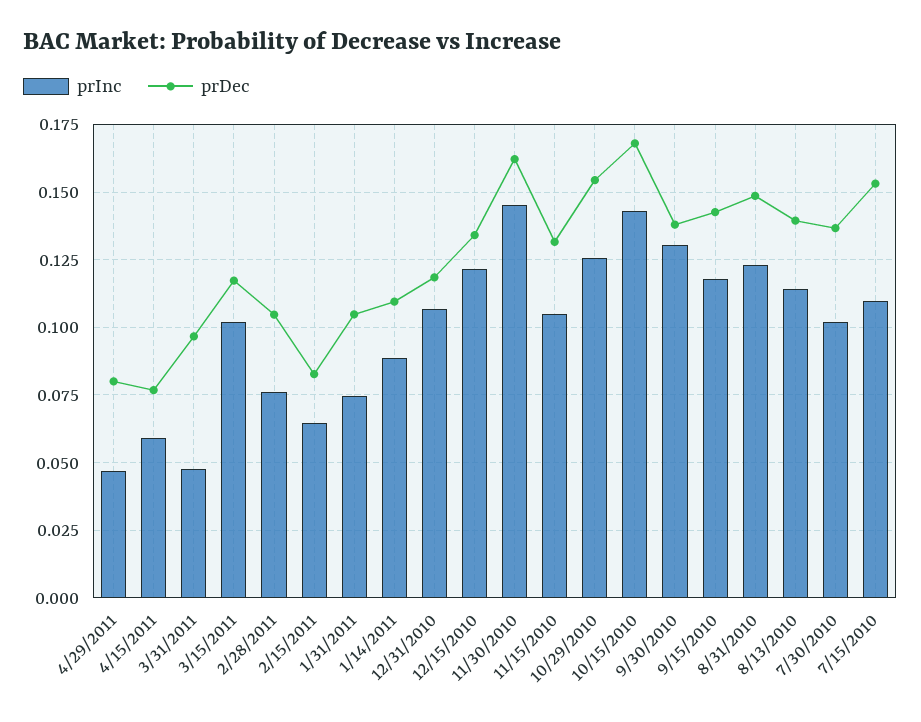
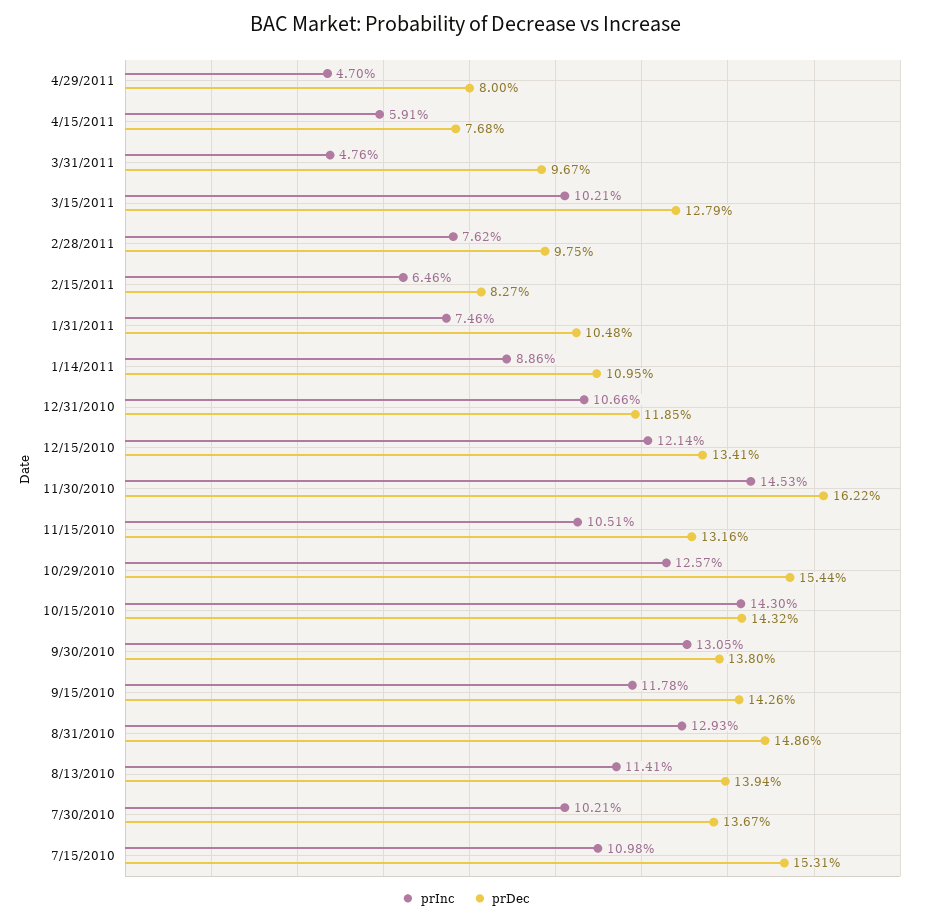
prDec, 3/15/2011: 0.1175 -> 0.1279
prDec, 2/28/2011: 0.105 -> 0.0975
prDec, 10/15/2010: 0.1675 -> 0.1432
prInc, 8/31/2010: 0.1225 -> 0.1293

